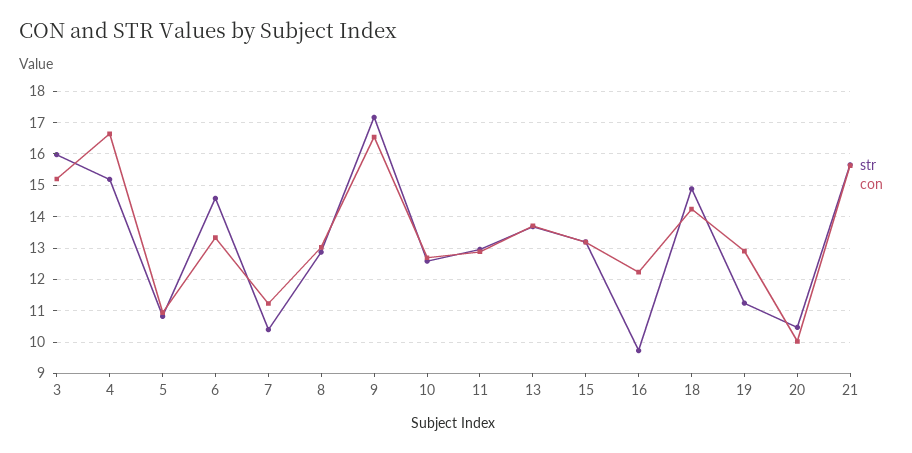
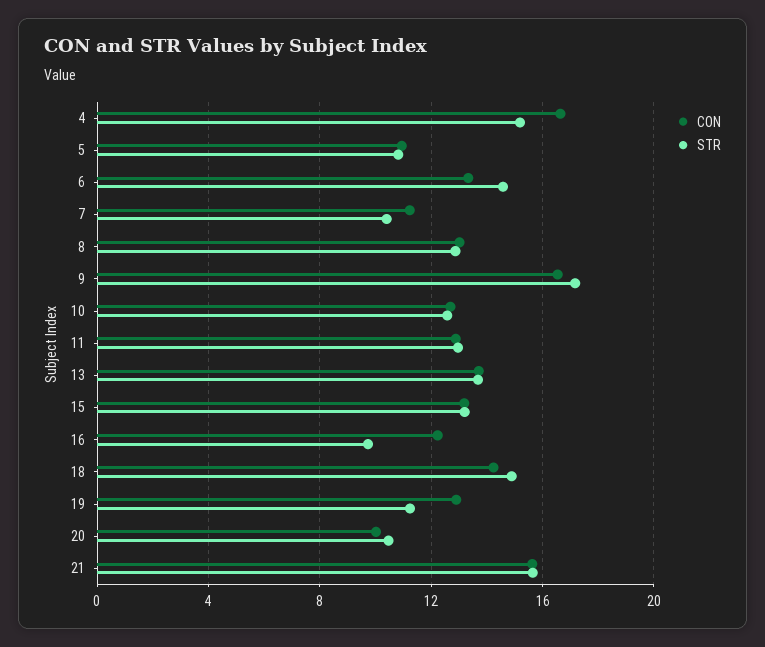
str, 3: 16 -> none
con, 3: 15.2 -> none

